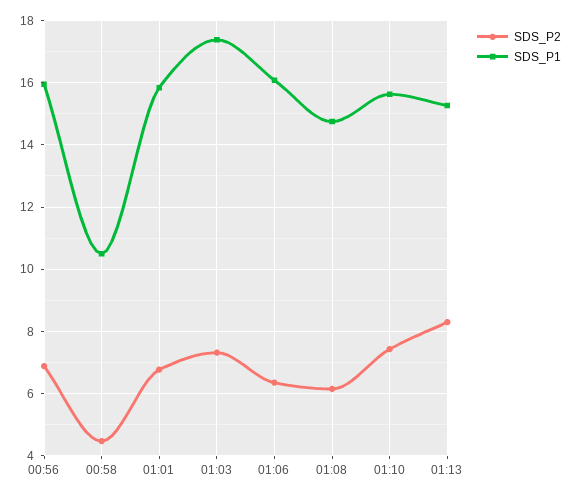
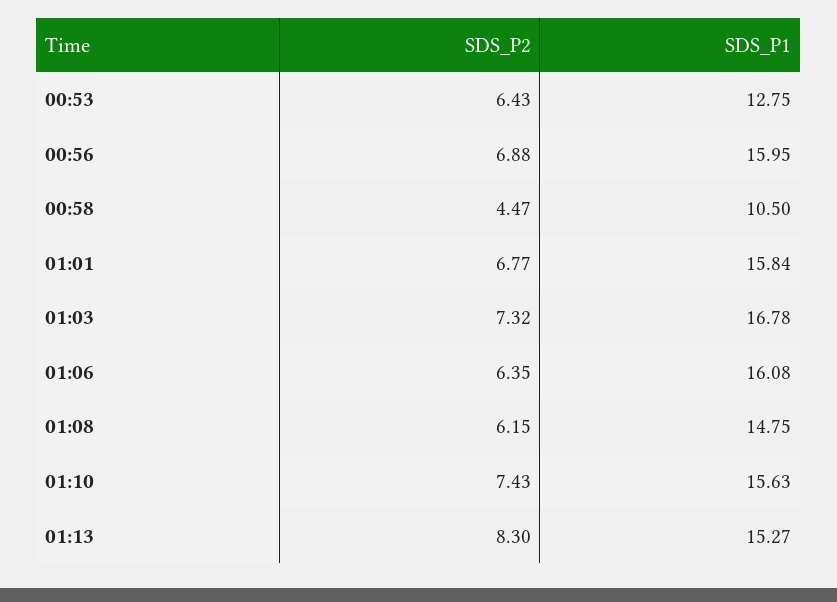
SDS_P1, 01:03: 17.4 -> 16.78
SDS_P2, 00:53: none -> 6.43
SDS_P1, 00:53: none -> 12.75

